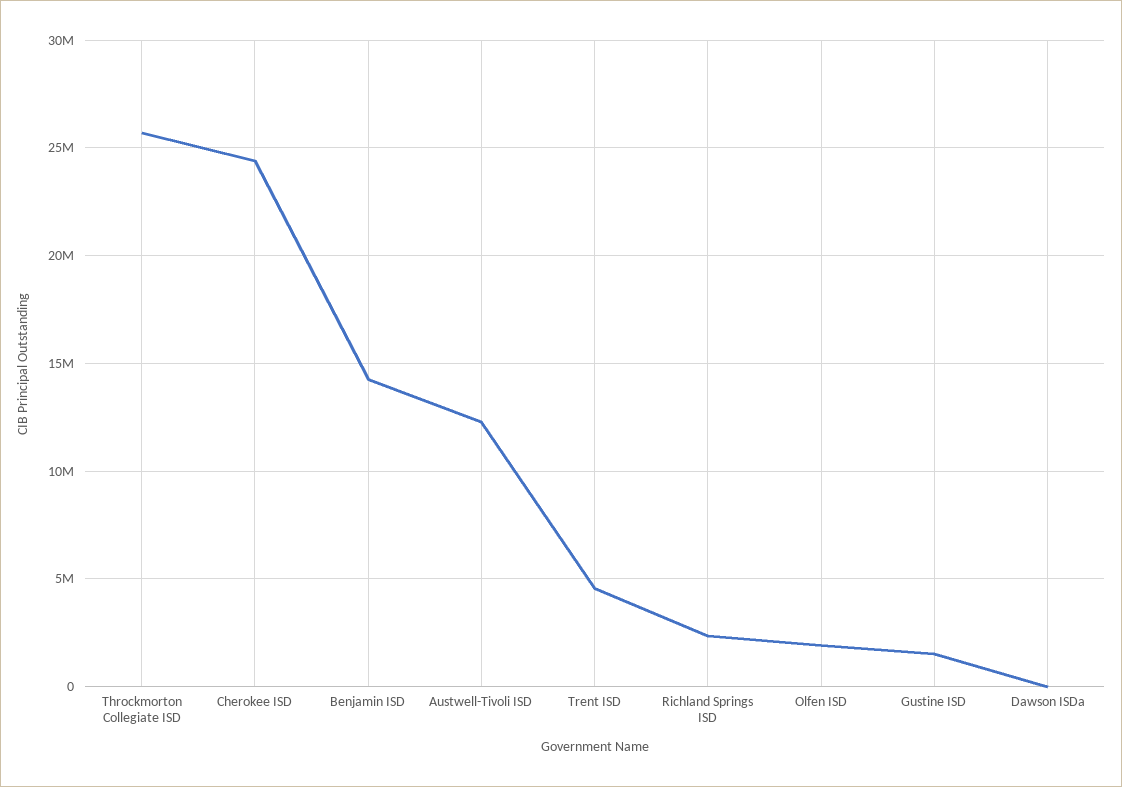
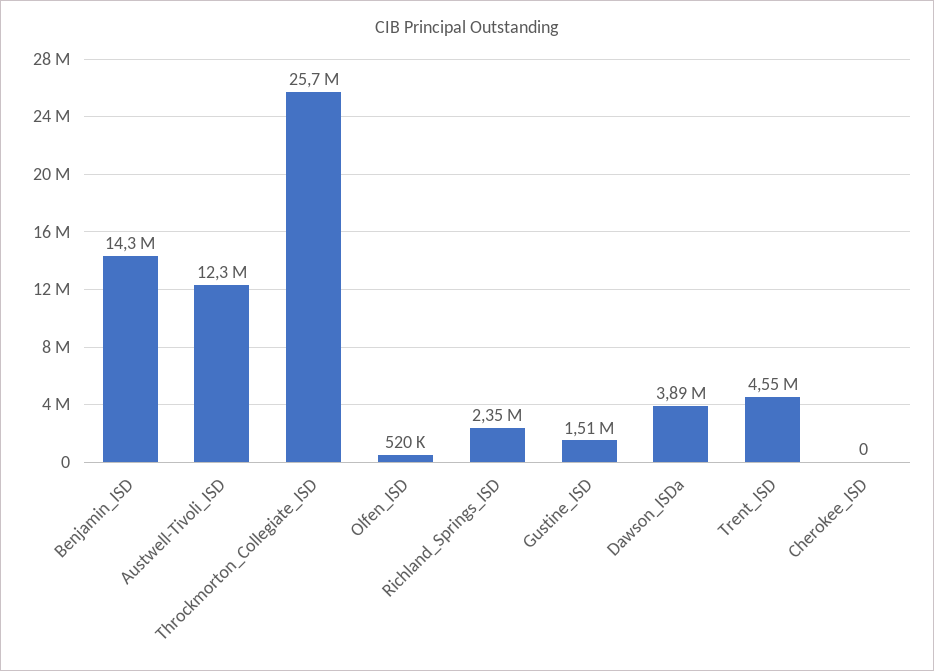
Cherokee ISD: 24500000 -> 0
Olfen ISD: 2000000 -> 520000
Dawson ISDa: 0 -> 3890000

